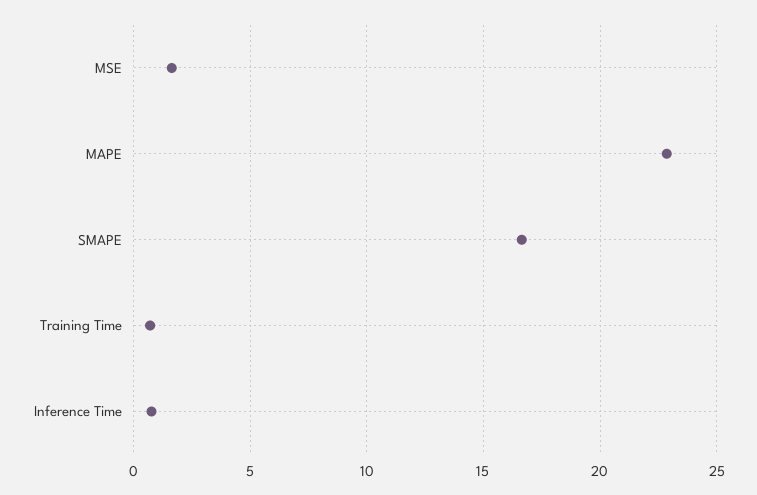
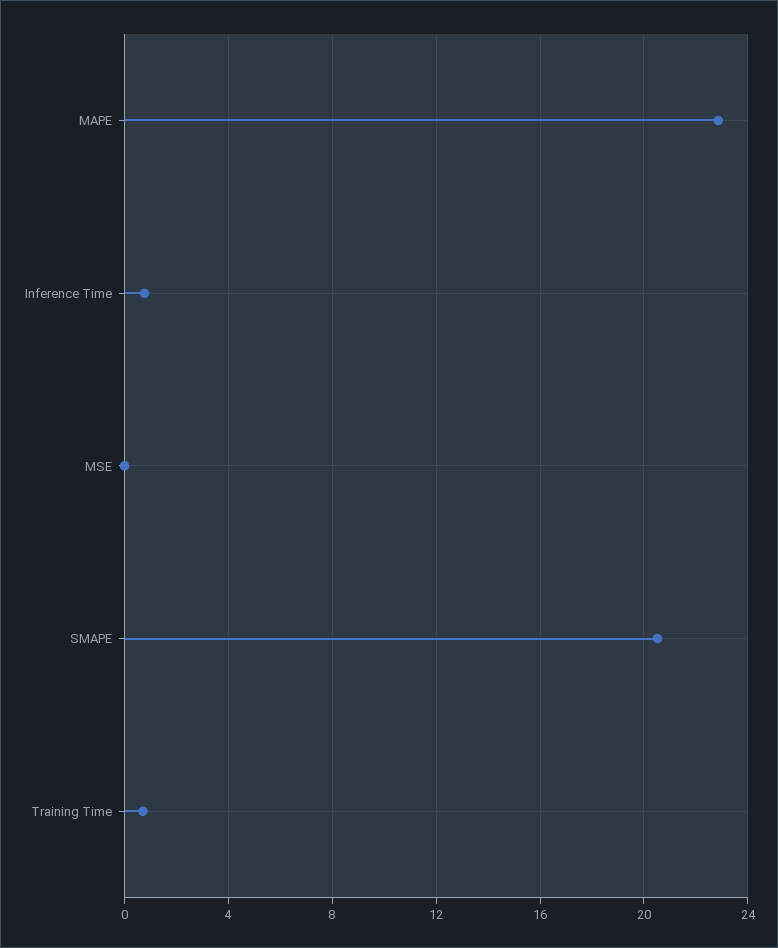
MSE: 1.5 -> 0
SMAPE: 16.5 -> 20.5

